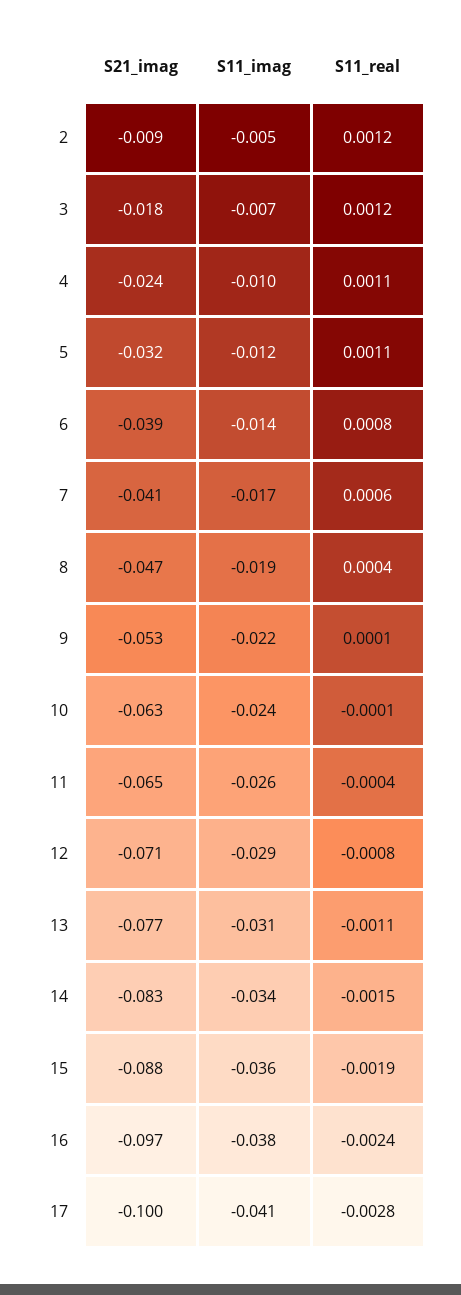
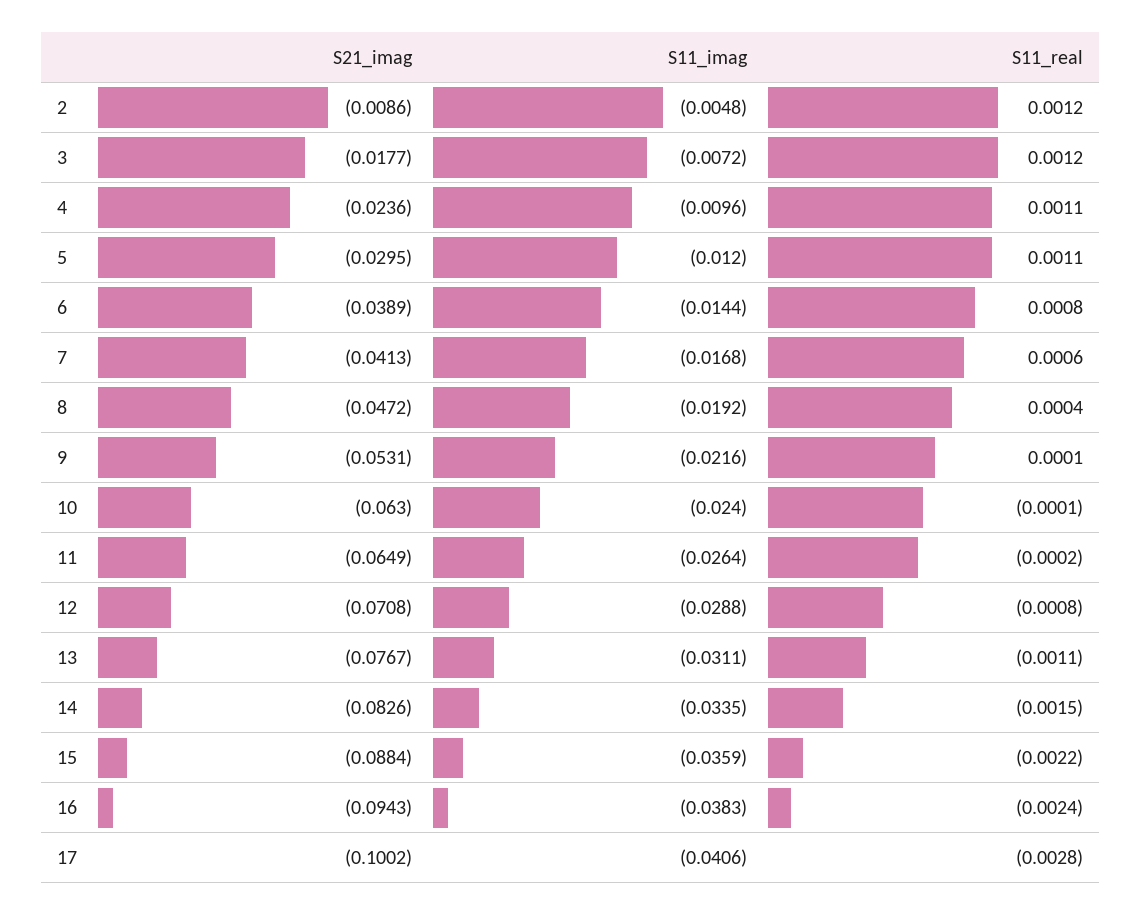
S21_imag, 5: -0.032 -> -0.0295
S11_real, 11: -0.0004 -> -0.0002
S11_real, 15: -0.0019 -> -0.0022
S21_imag, 16: -0.097 -> -0.0943

